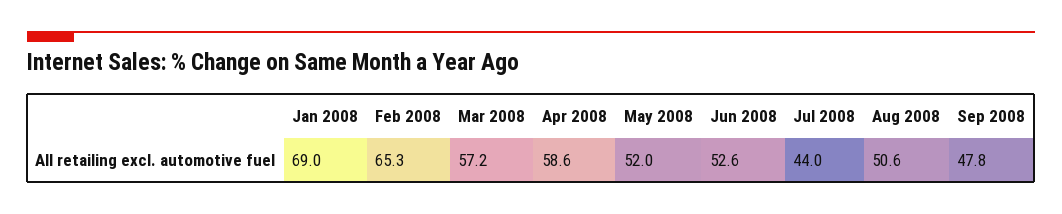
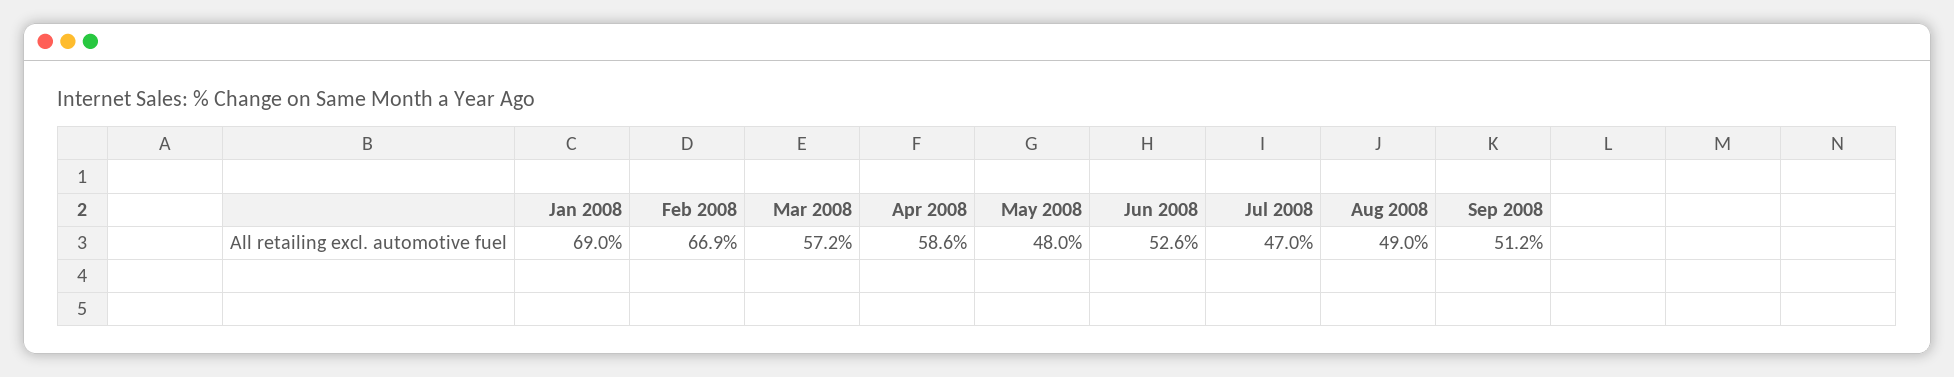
Feb 2008: 65.3 -> 66.9
May 2008: 52 -> 48
Jul 2008: 44 -> 47
Aug 2008: 50.6 -> 49
Sep 2008: 47.8 -> 51.2

